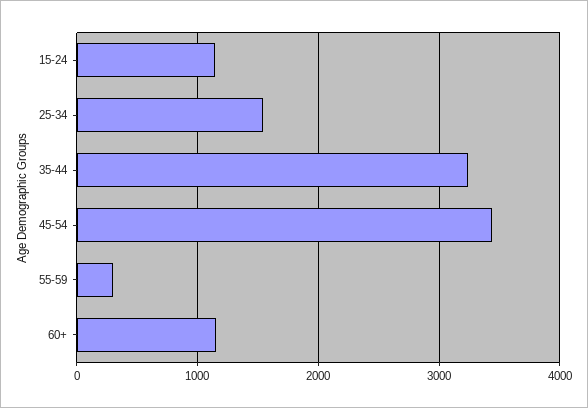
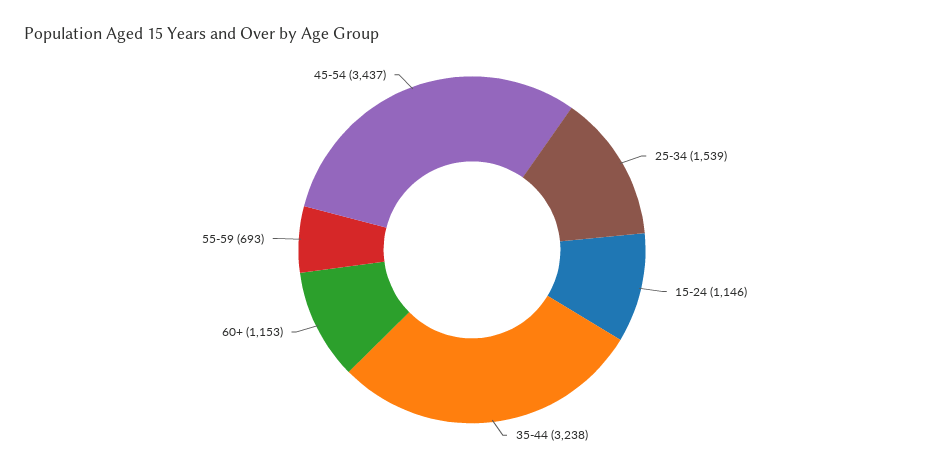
55-59: 300 -> 693

